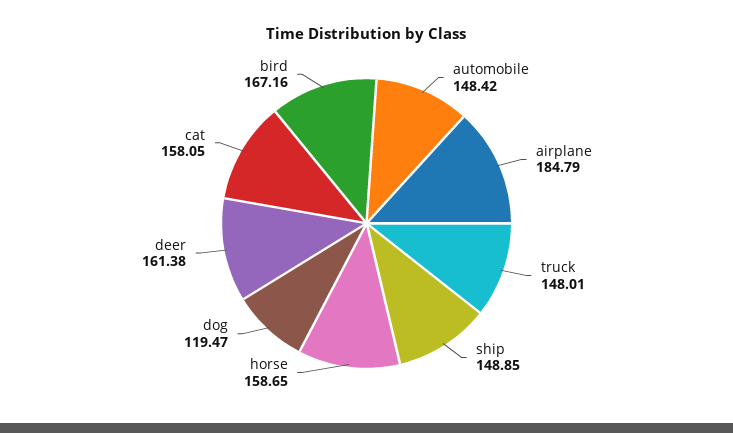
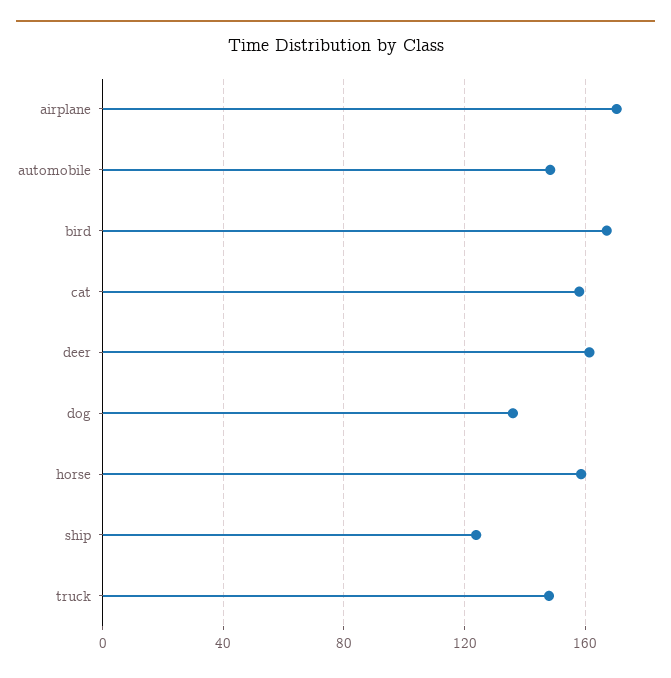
airplane: 184.79 -> 170
ship: 148.85 -> 125
dog: 119.47 -> 135

